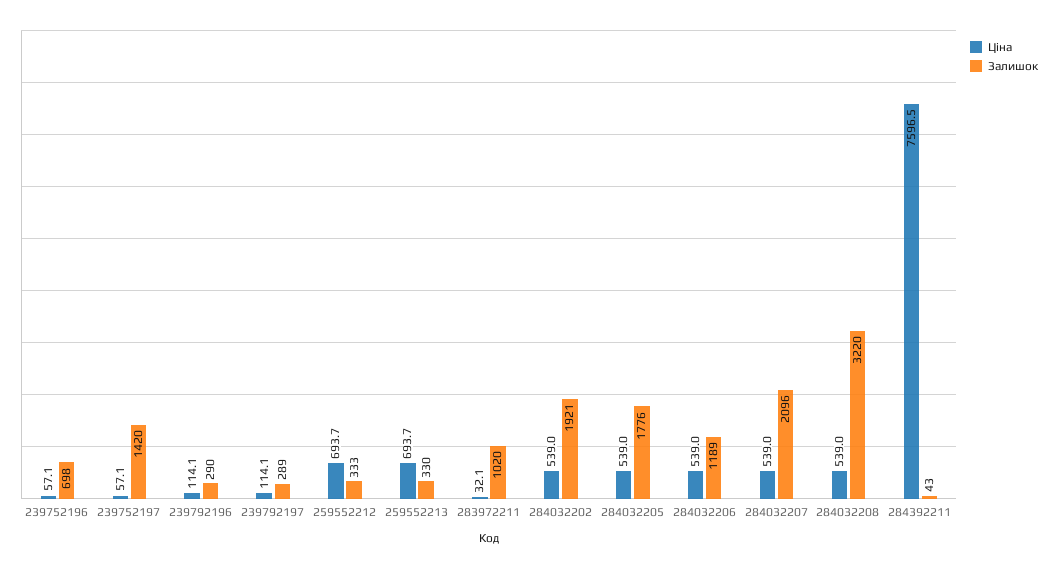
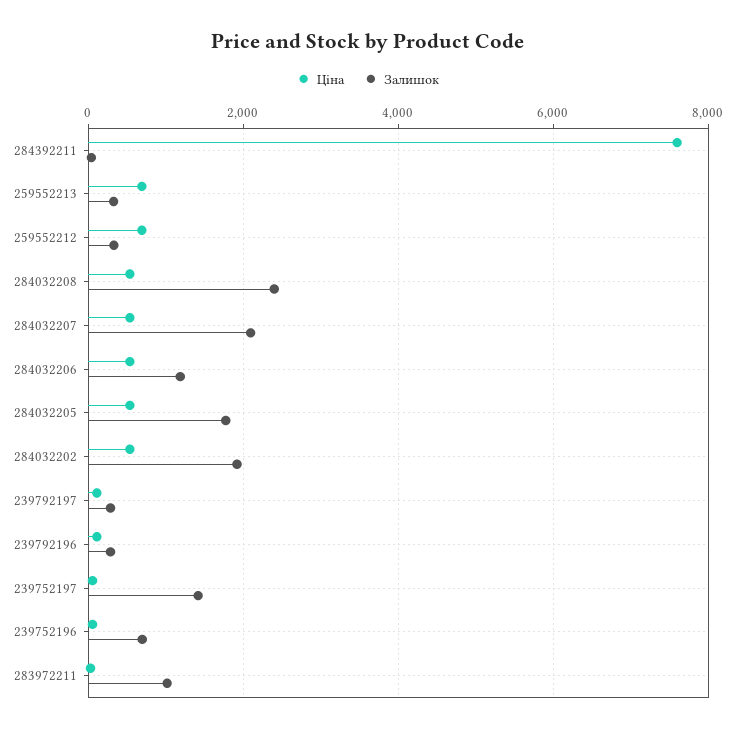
Залишок, 284032208: 3220 -> 2400

